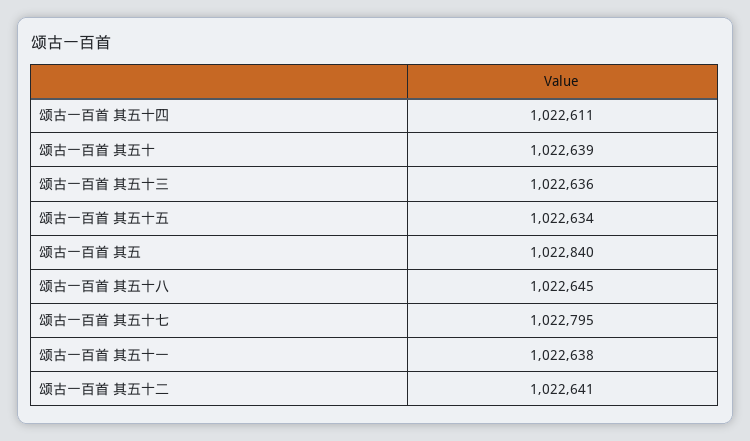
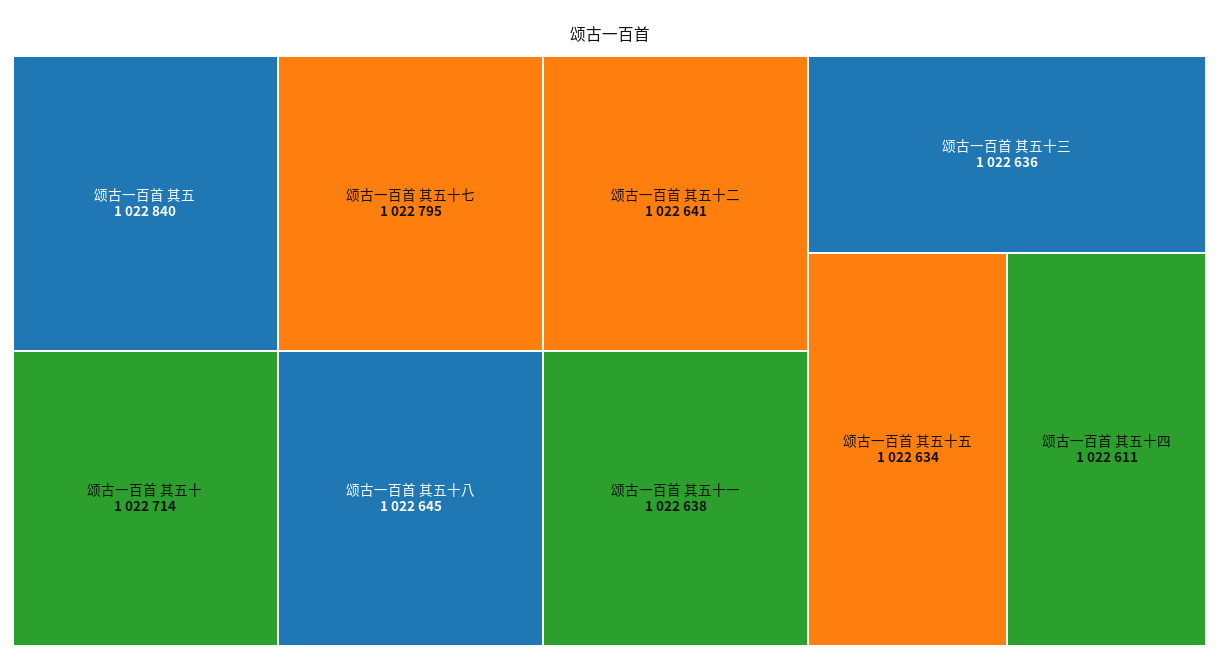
颂古一百首 其五十: 1022639 -> 1022714

